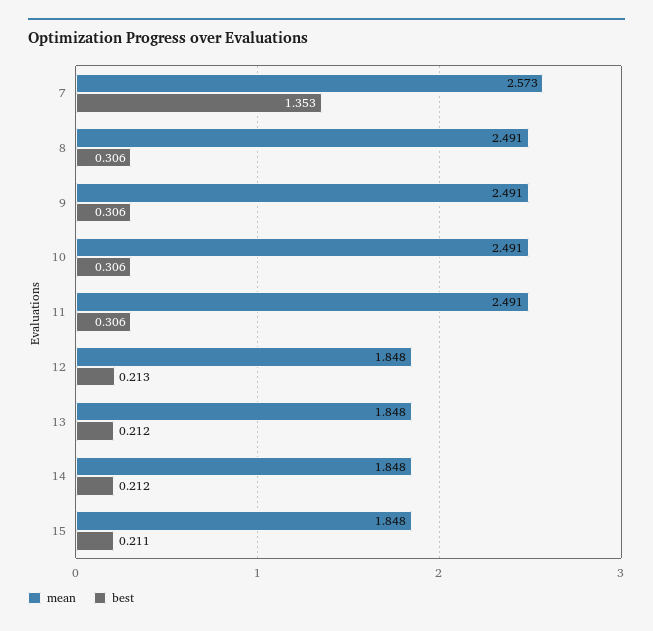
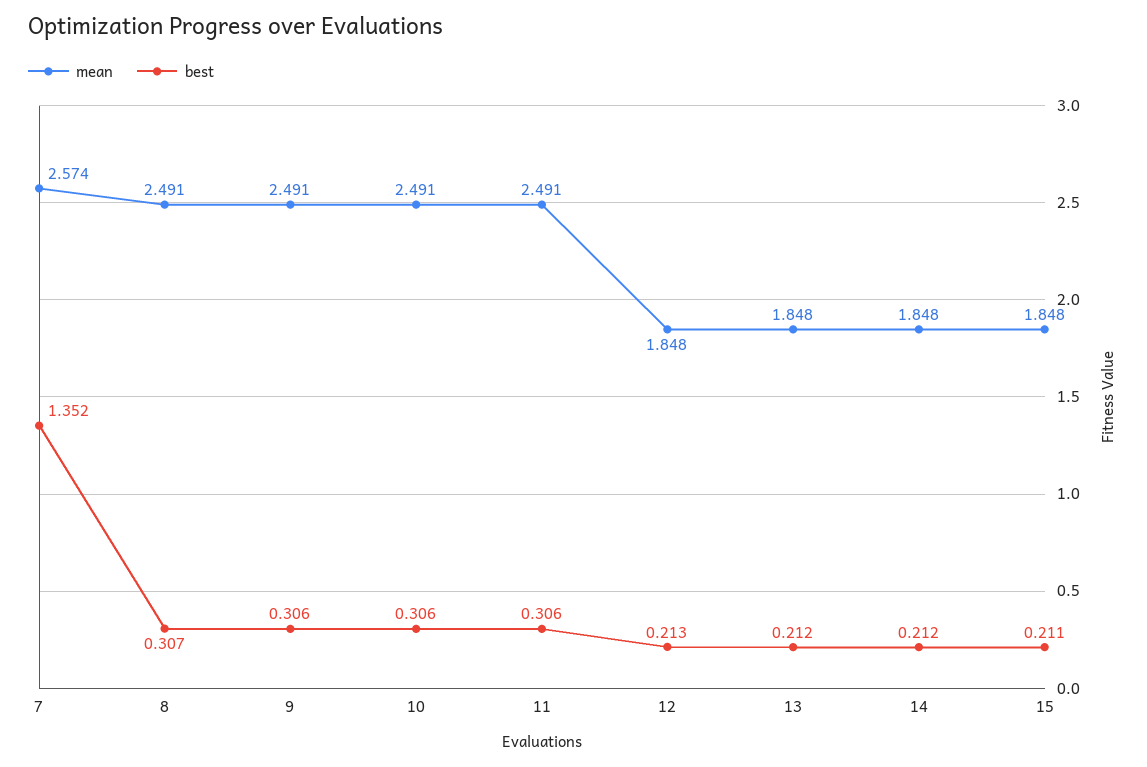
mean, 7: 2.573 -> 2.574
best, 7: 1.353 -> 1.352
best, 8: 0.306 -> 0.307

